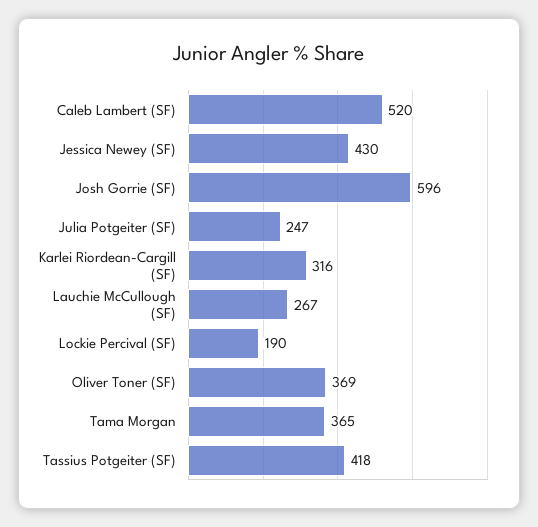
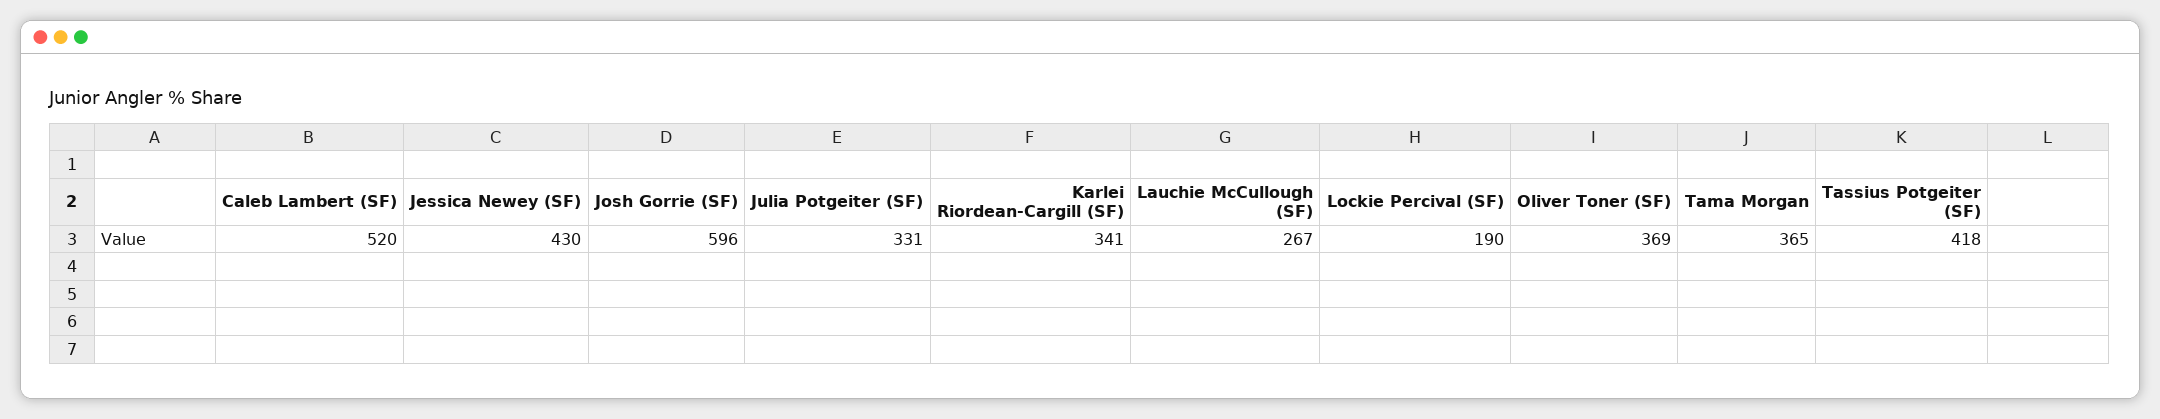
Julia Potgeiter (SF): 247 -> 331
Karlei Riordean-Cargill (SF): 316 -> 341

